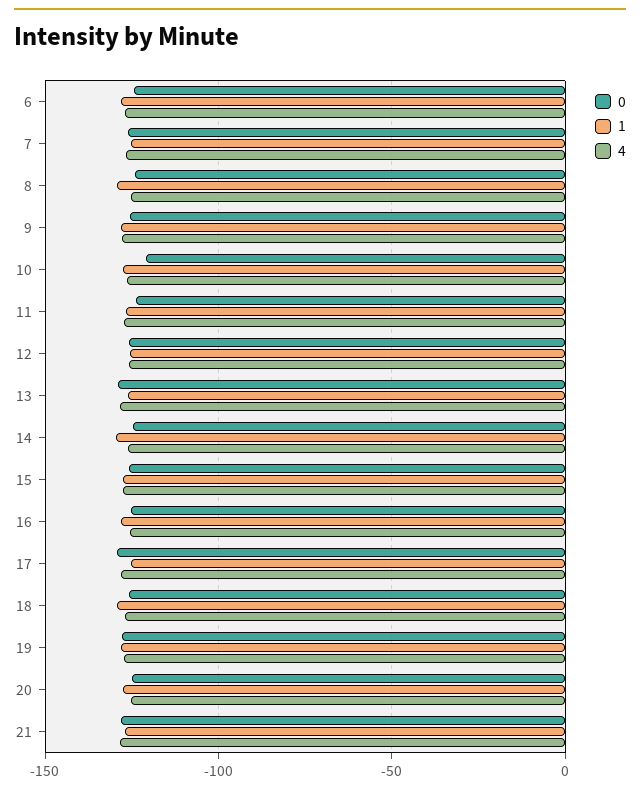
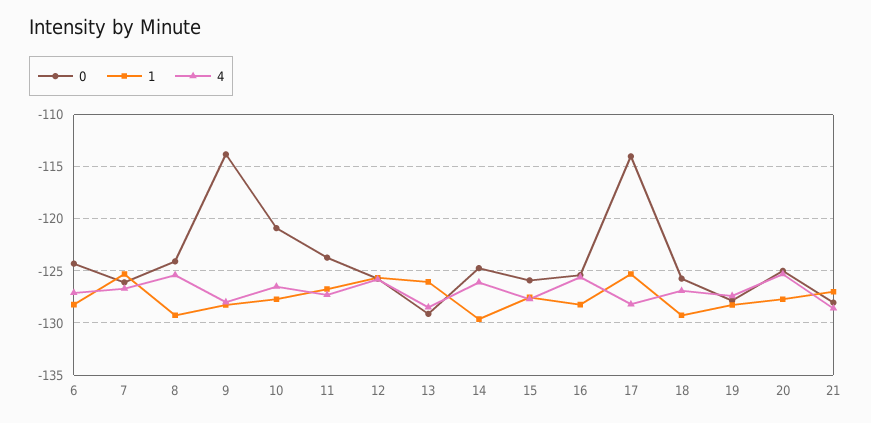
0, 9: -125 -> -114
0, 17: -130 -> -114

